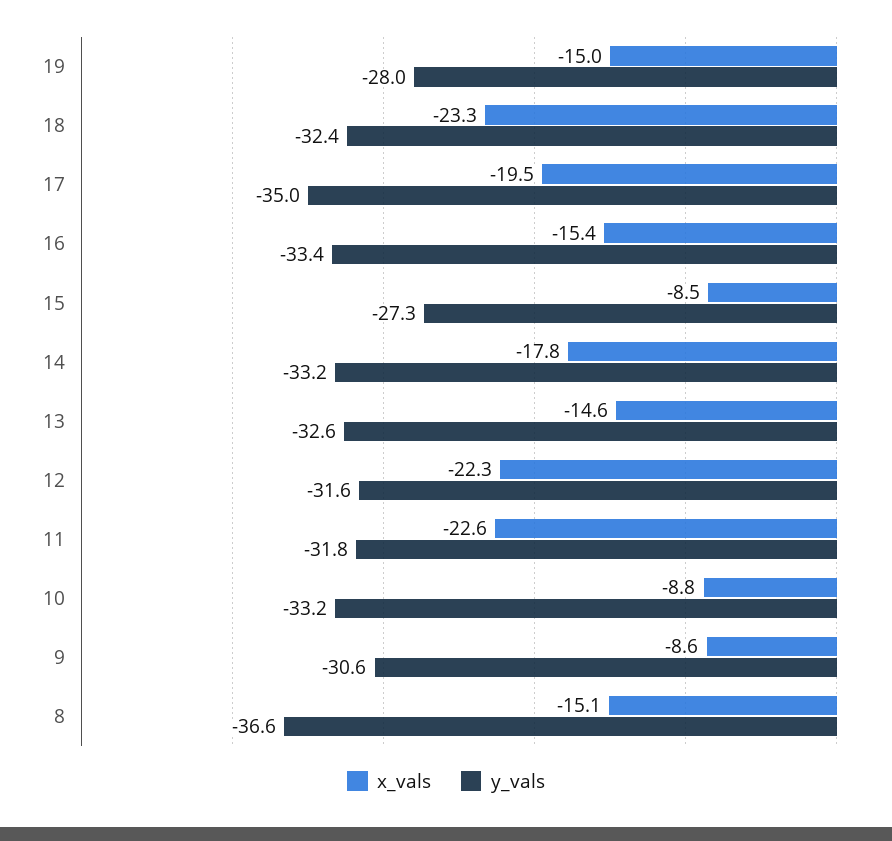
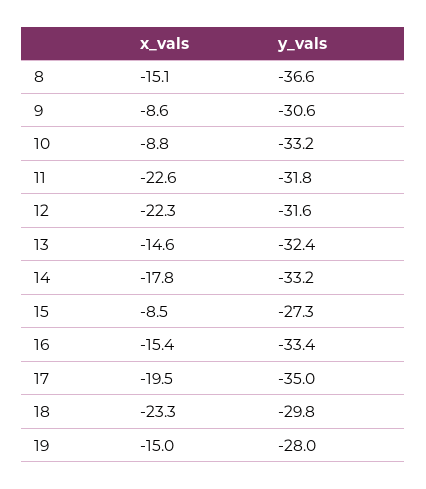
y_vals, 18: -32.4 -> -29.8
y_vals, 13: -32.6 -> -32.4

